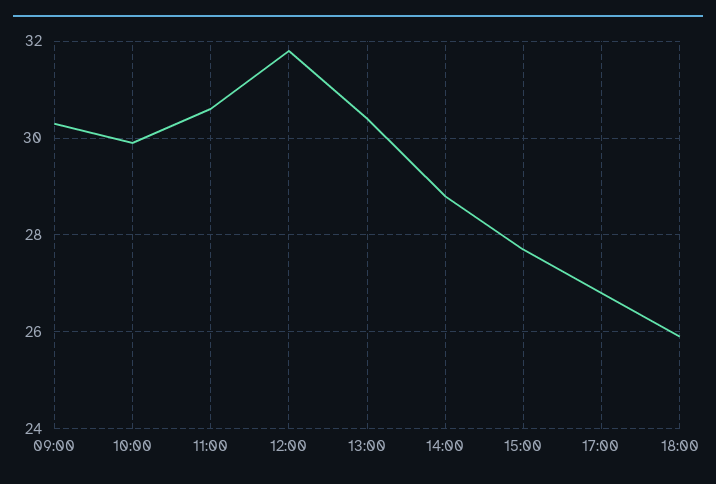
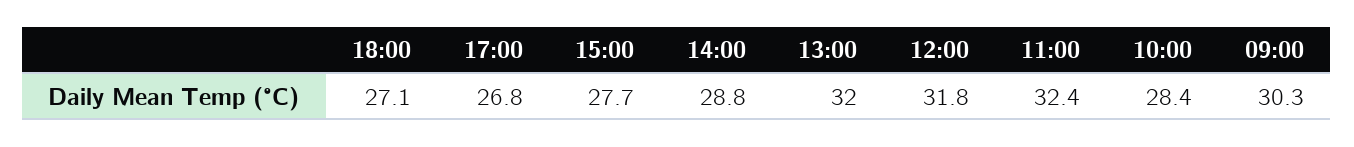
10:00: 30 -> 28.4
11:00: 30.5 -> 32.4
13:00: 30.5 -> 32
18:00: 26 -> 27.1

